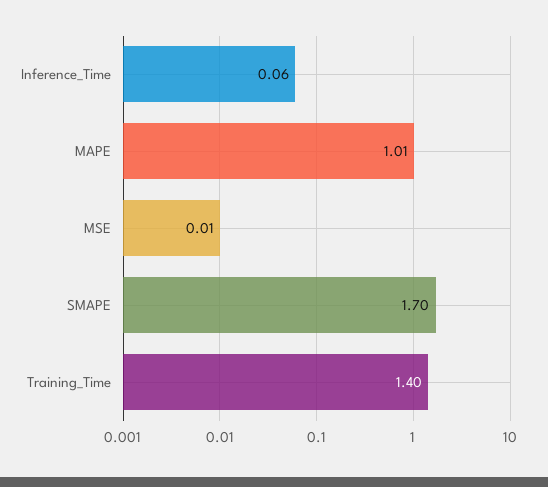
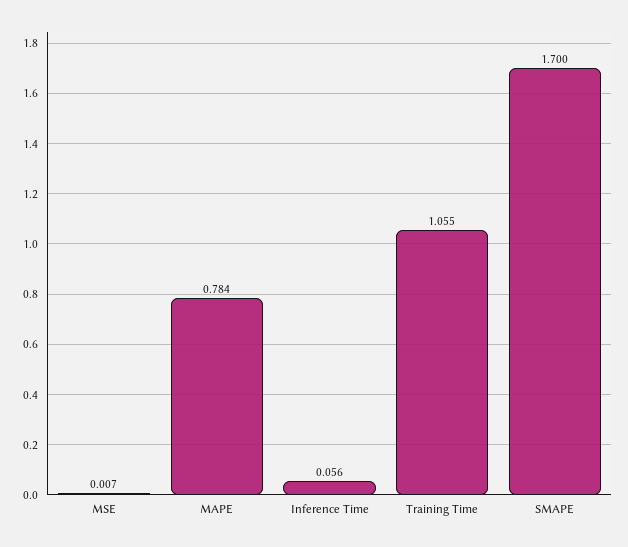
MAPE: 1.01 -> 0.784
Training_Time: 1.4 -> 1.055

